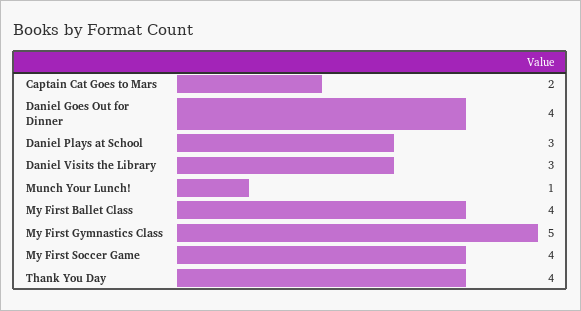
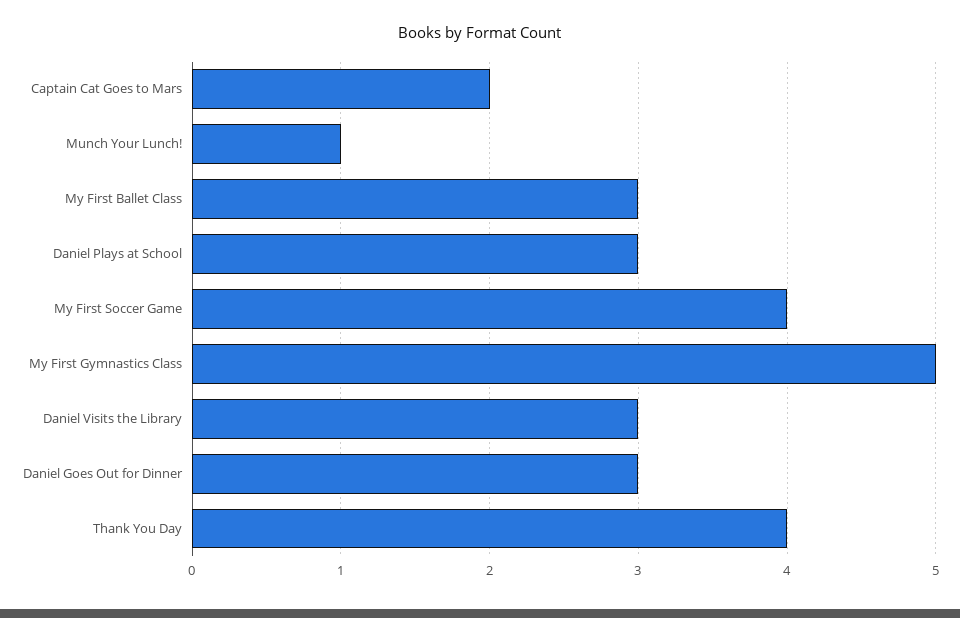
Daniel Goes Out for Dinner: 4 -> 3
My First Ballet Class: 4 -> 3

